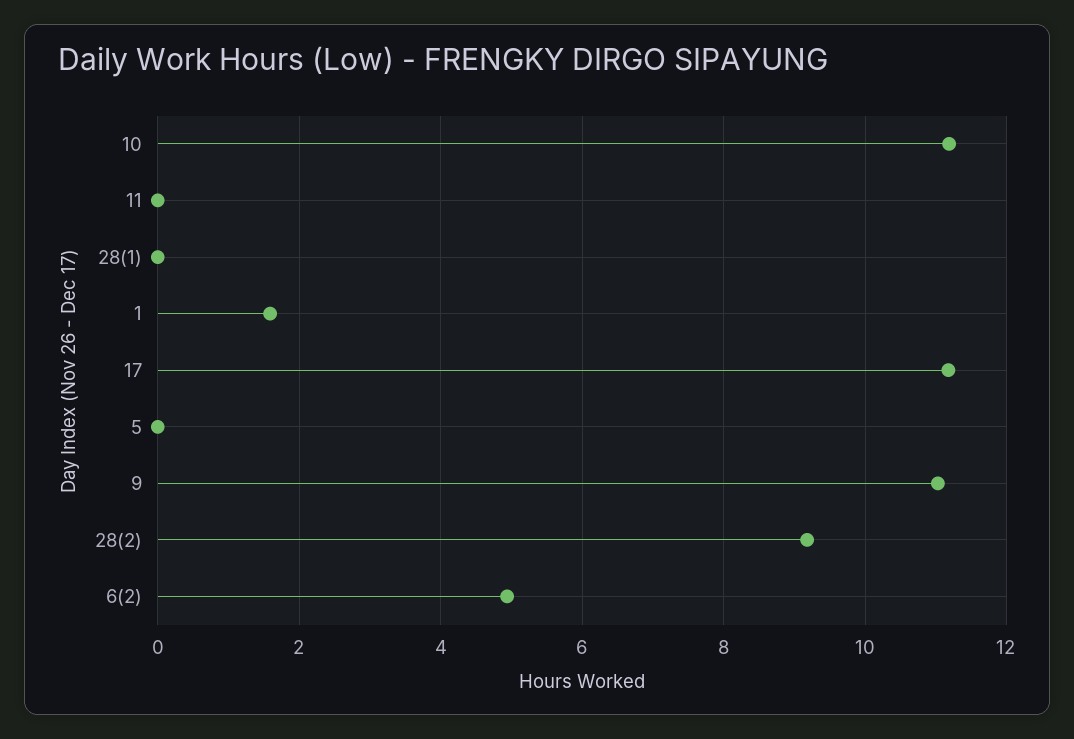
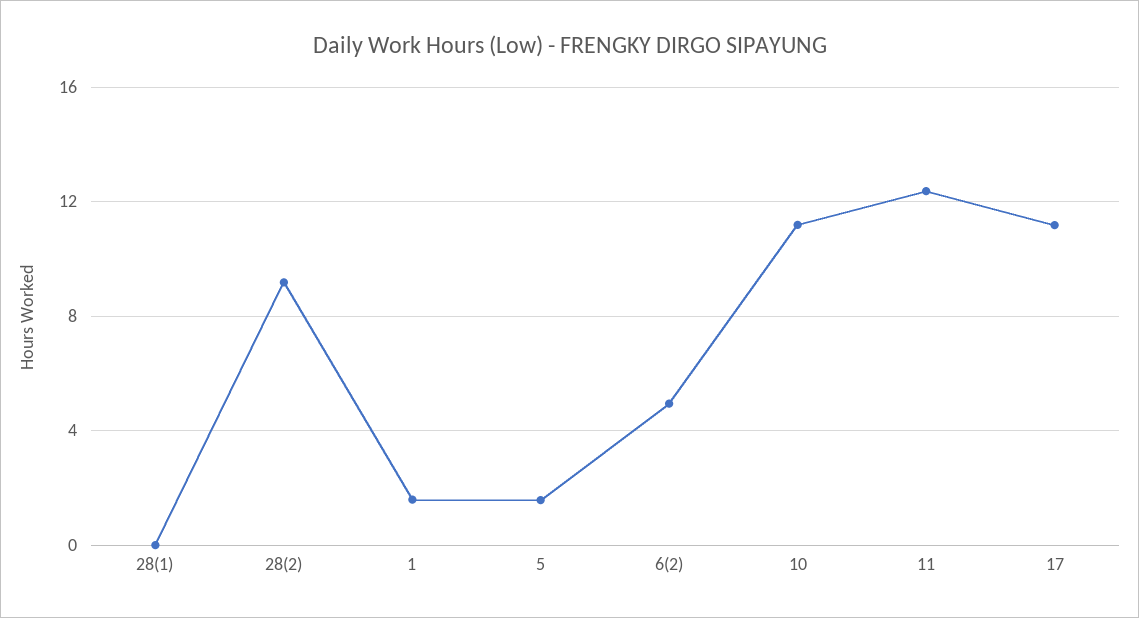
11: 0 -> 12.5
5: 0 -> 1.5
9: 11 -> none

